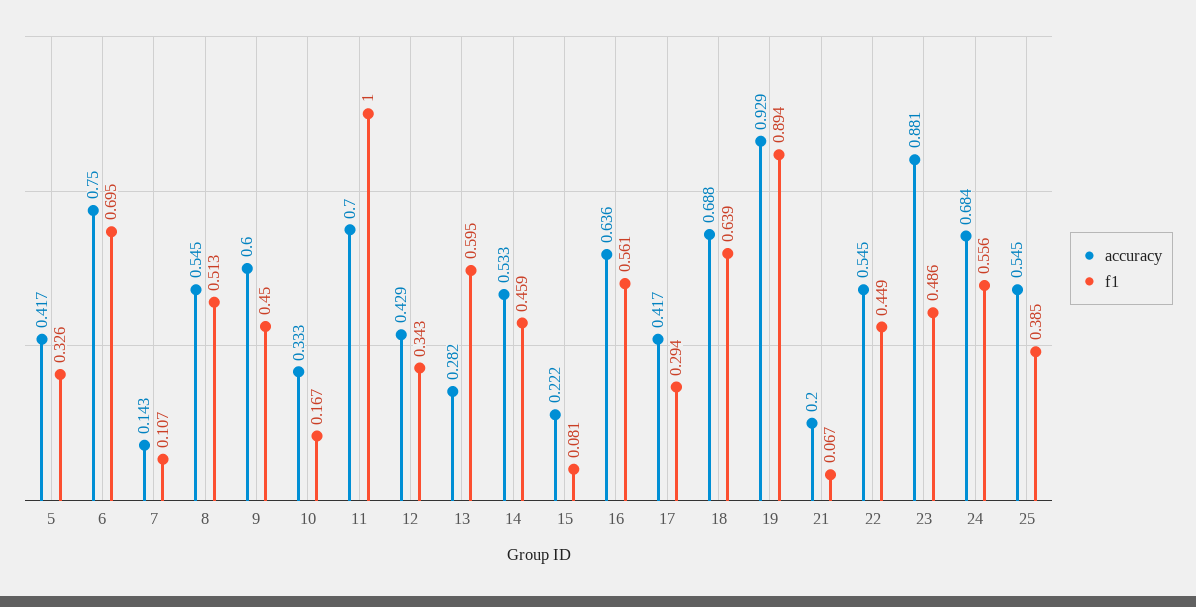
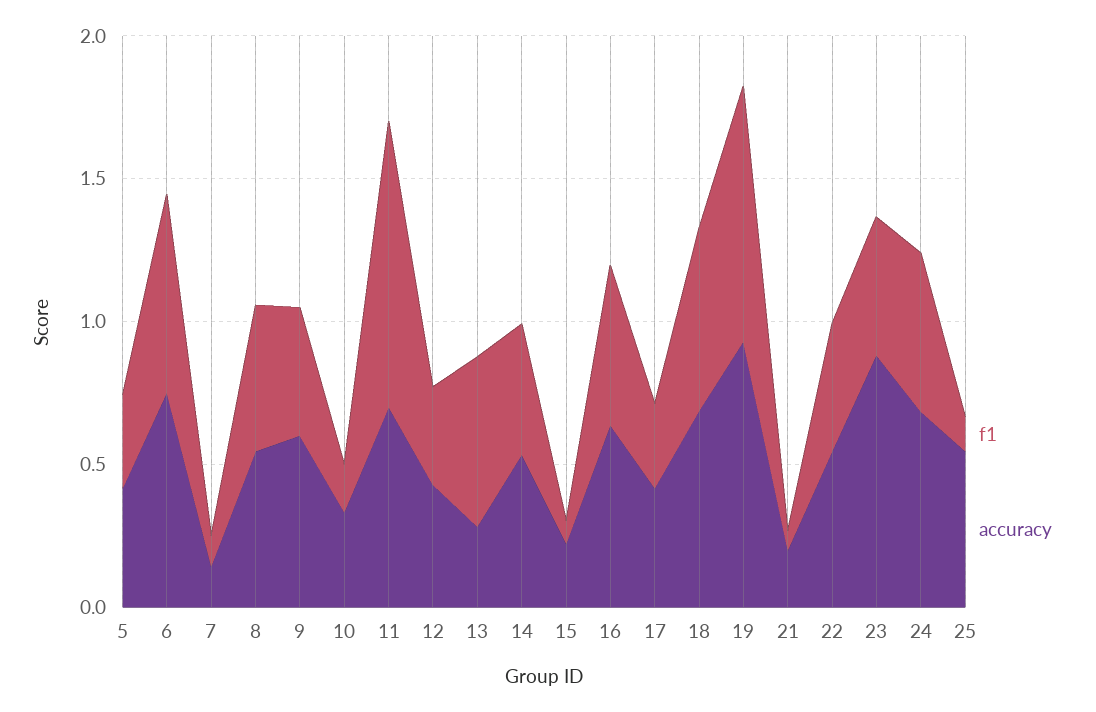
f1, 25: 0.385 -> 0.1

